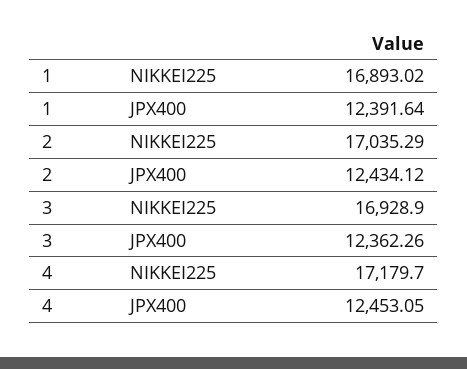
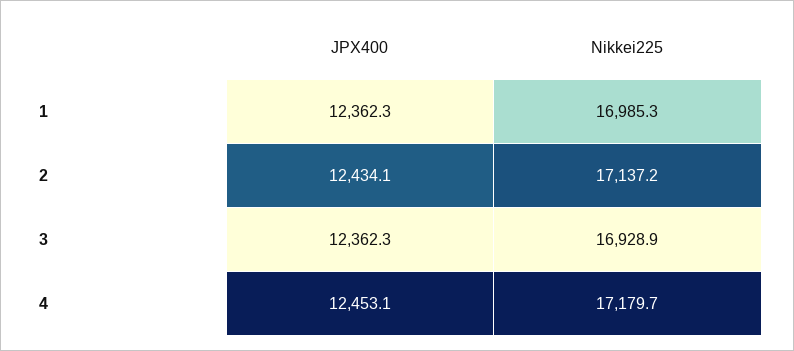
1, NIKKEI225: 16893.02 -> 16985.3
1, JPX400: 12391.64 -> 12362.3
2, NIKKEI225: 17035.29 -> 17137.2

